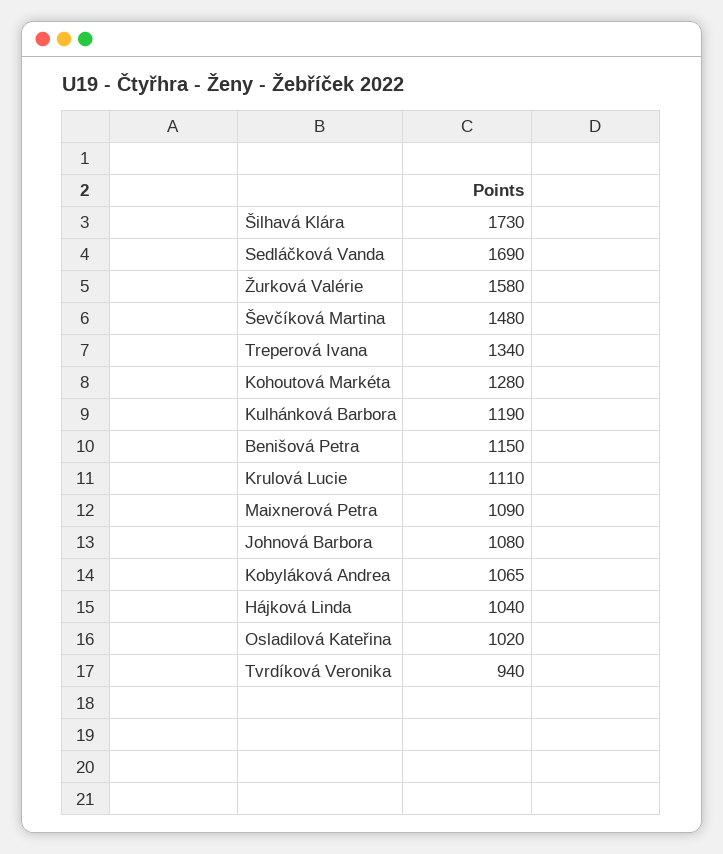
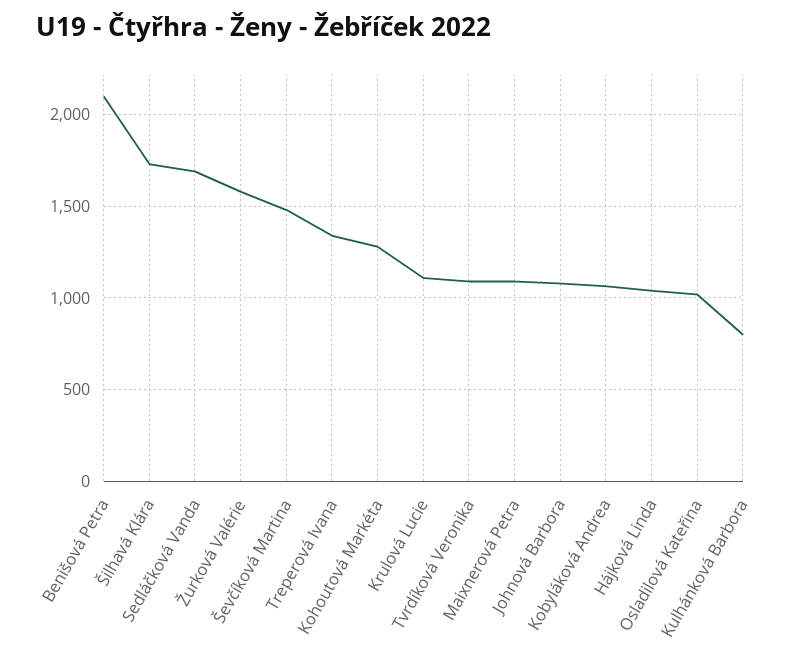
Kulhánková Barbora: 1190 -> 800
Benišová Petra: 1150 -> 2100
Tvrdíková Veronika: 940 -> 1100

